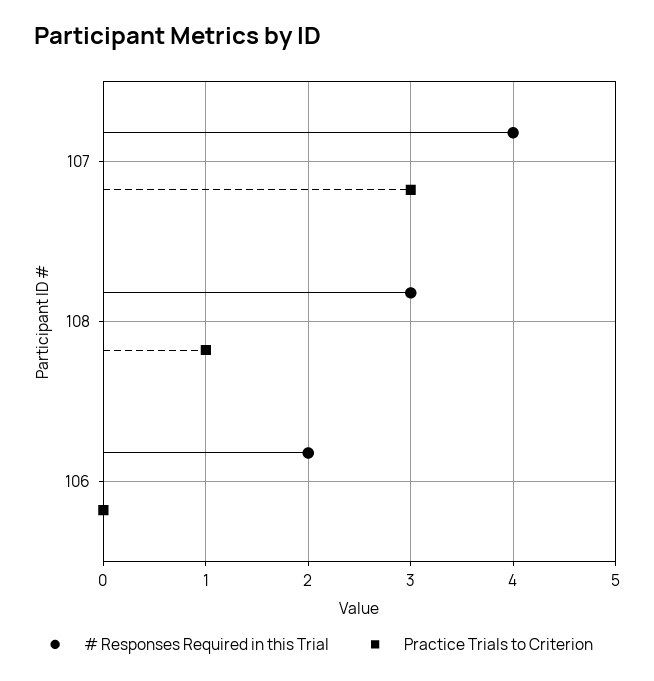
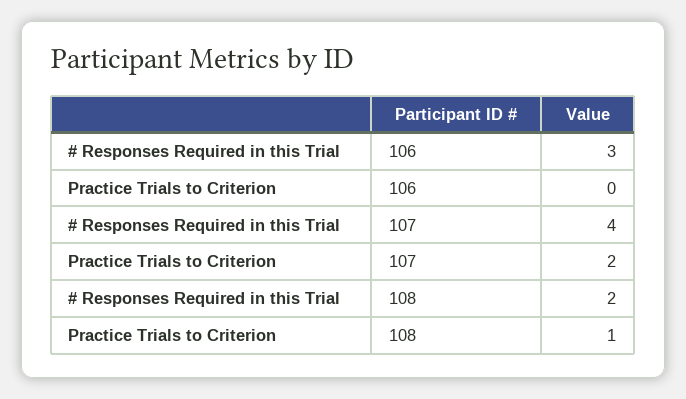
Practice Trials to Criterion, 107: 3 -> 2
# Responses Required in this Trial, 108: 3 -> 2
# Responses Required in this Trial, 106: 2 -> 3

